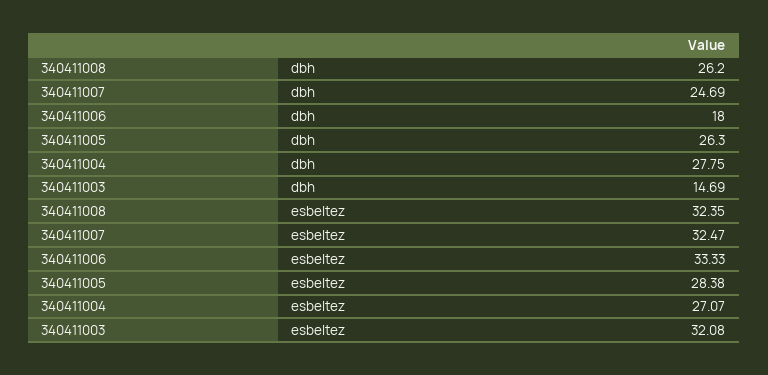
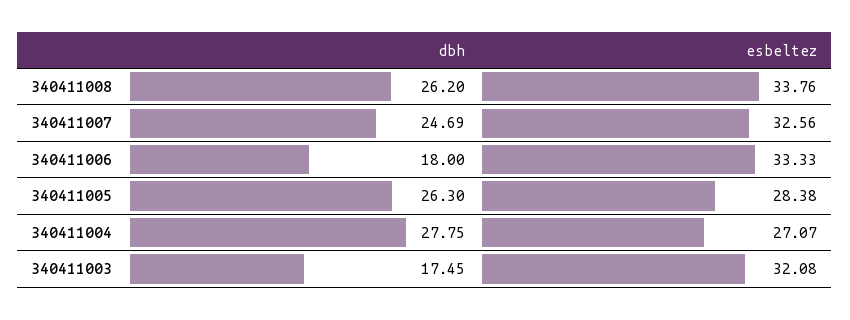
340411003, dbh: 14.69 -> 17.45
340411008, esbeltez: 32.35 -> 33.76
340411007, esbeltez: 32.47 -> 32.56

